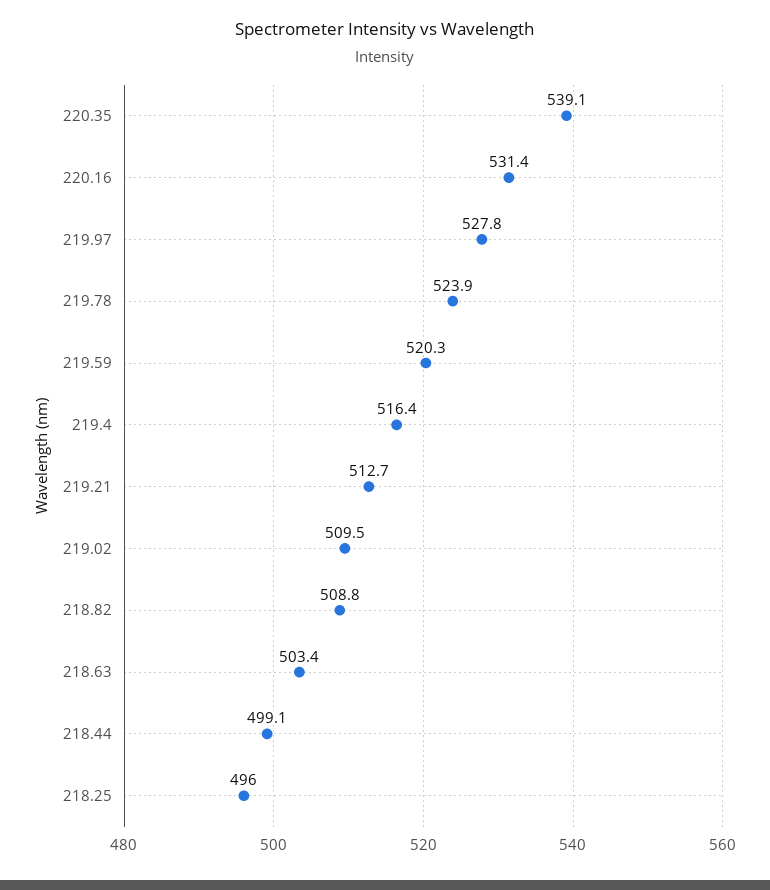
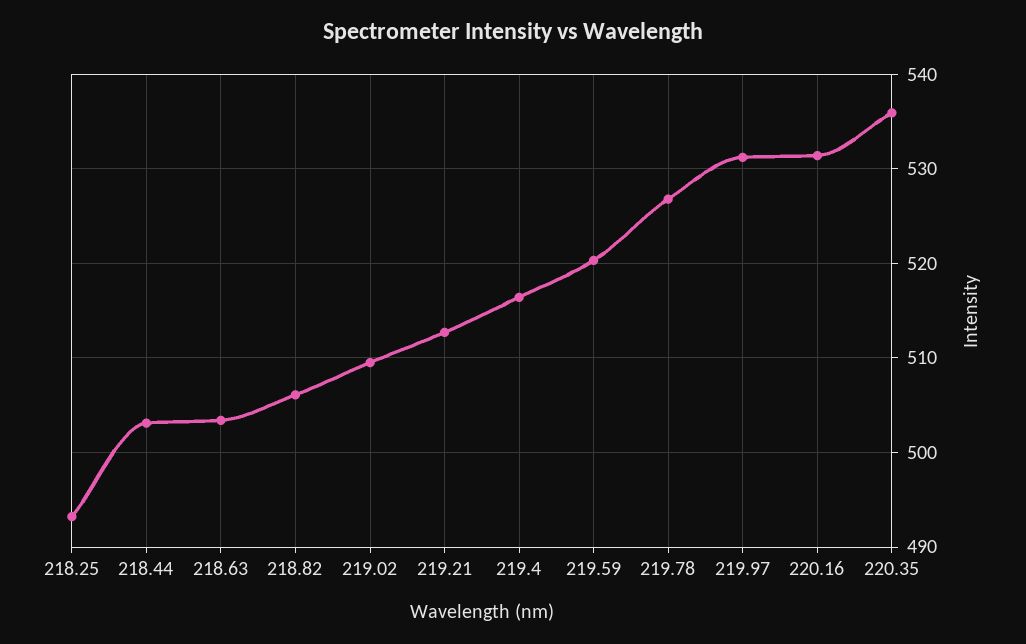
220.35: 539.1 -> 536
219.97: 527.8 -> 531
219.78: 523.9 -> 527
218.82: 508.8 -> 506
218.44: 499.1 -> 503
218.25: 496 -> 493

